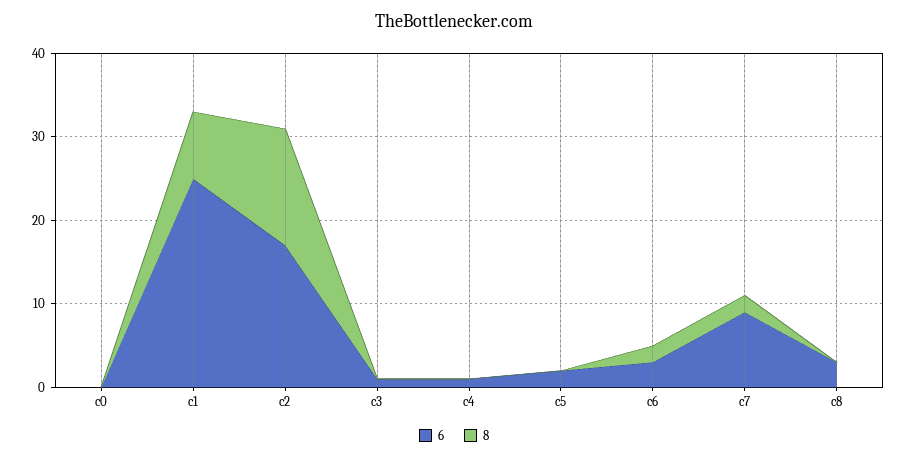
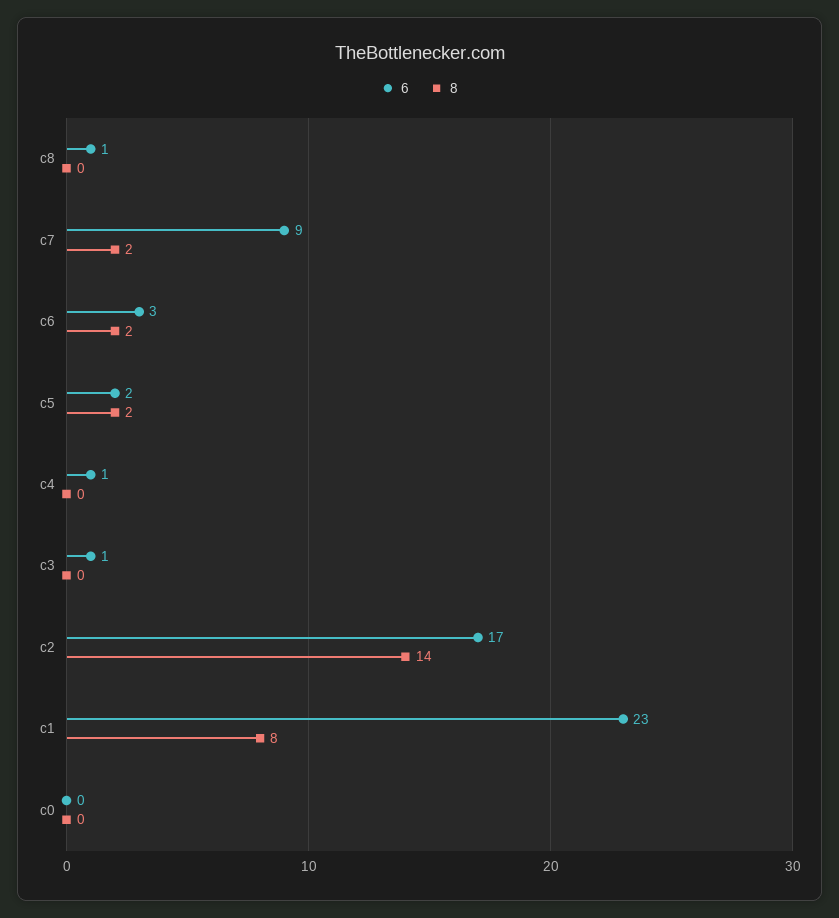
6, c1: 25 -> 23
8, c5: 0 -> 2
6, c8: 3 -> 1

